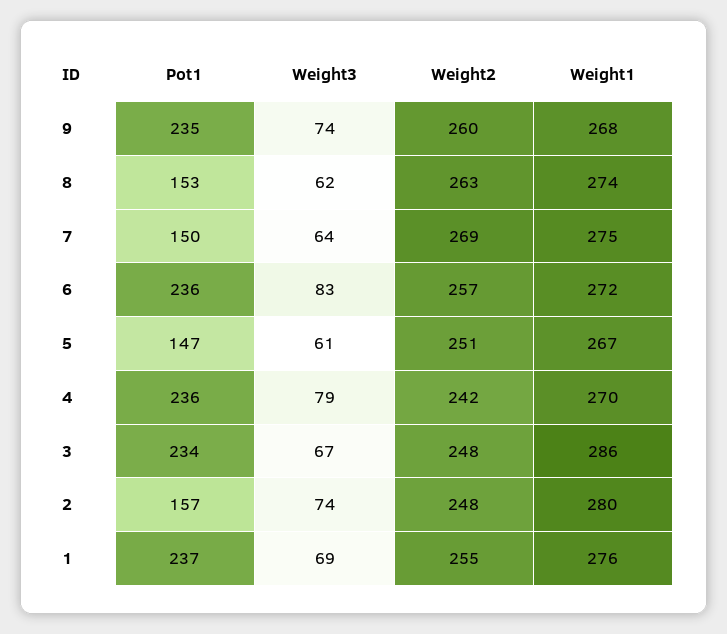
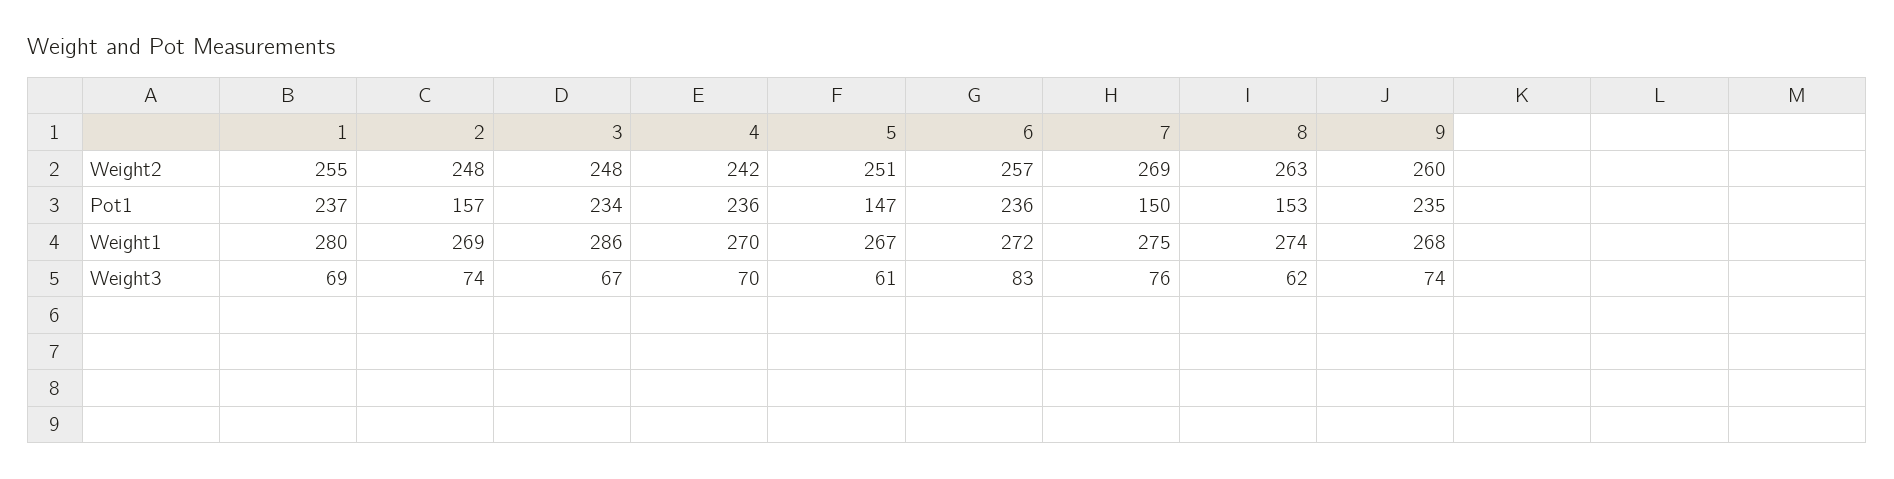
Weight3, 7: 64 -> 76
Weight3, 4: 79 -> 70
Weight1, 2: 280 -> 269
Weight1, 1: 276 -> 280

